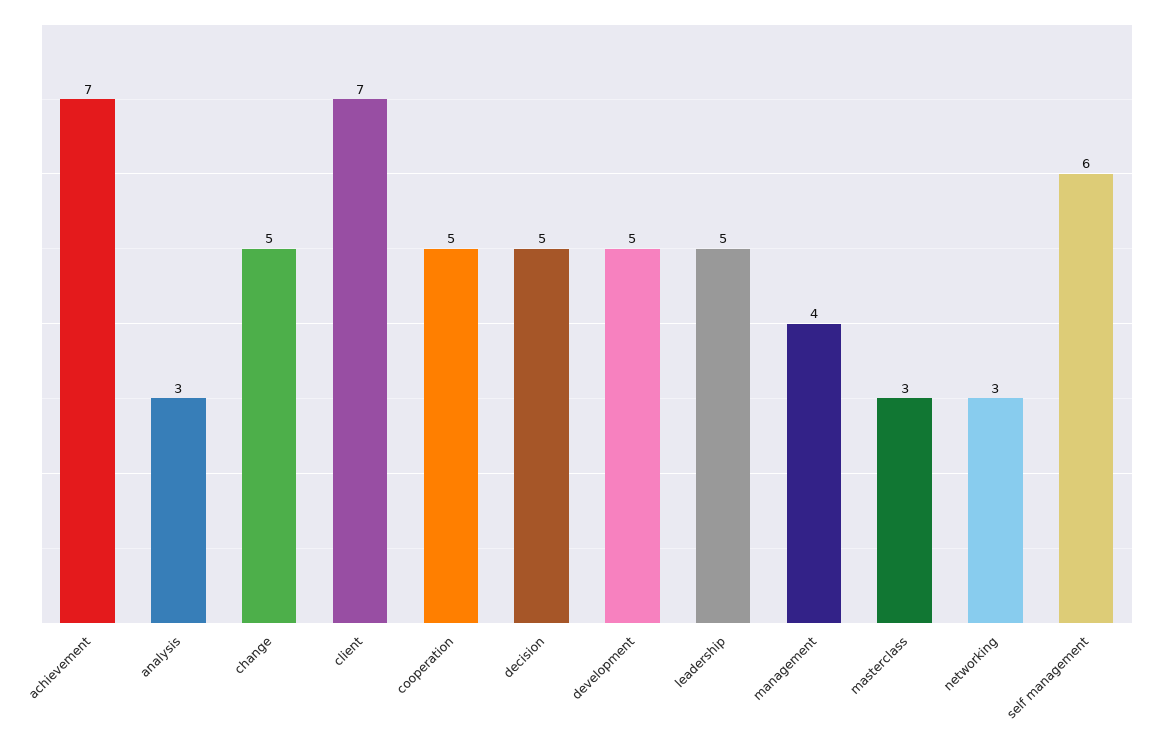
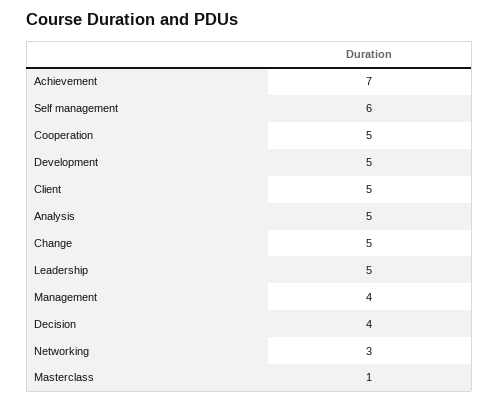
analysis: 3 -> 5
client: 7 -> 5
decision: 5 -> 4
masterclass: 3 -> 1

